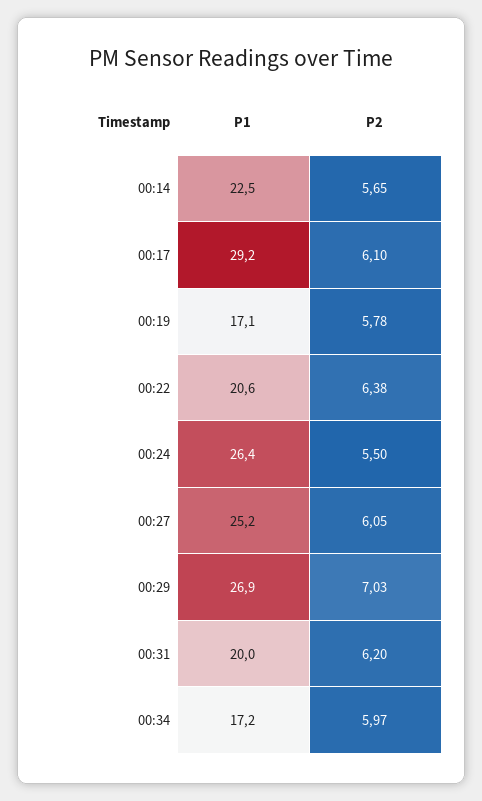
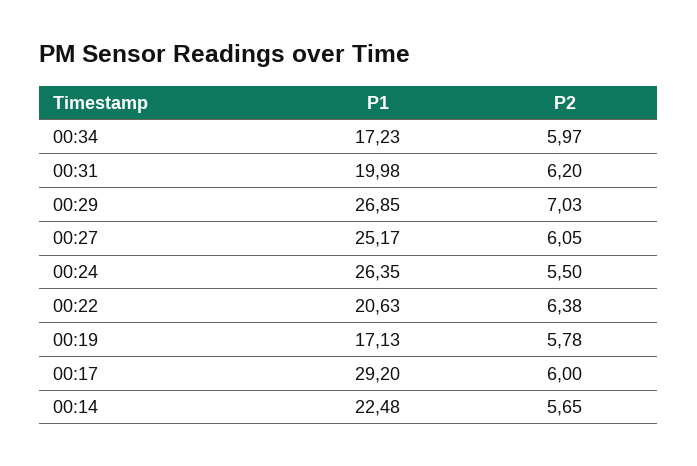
P2, 00:17: 6.1 -> 6

